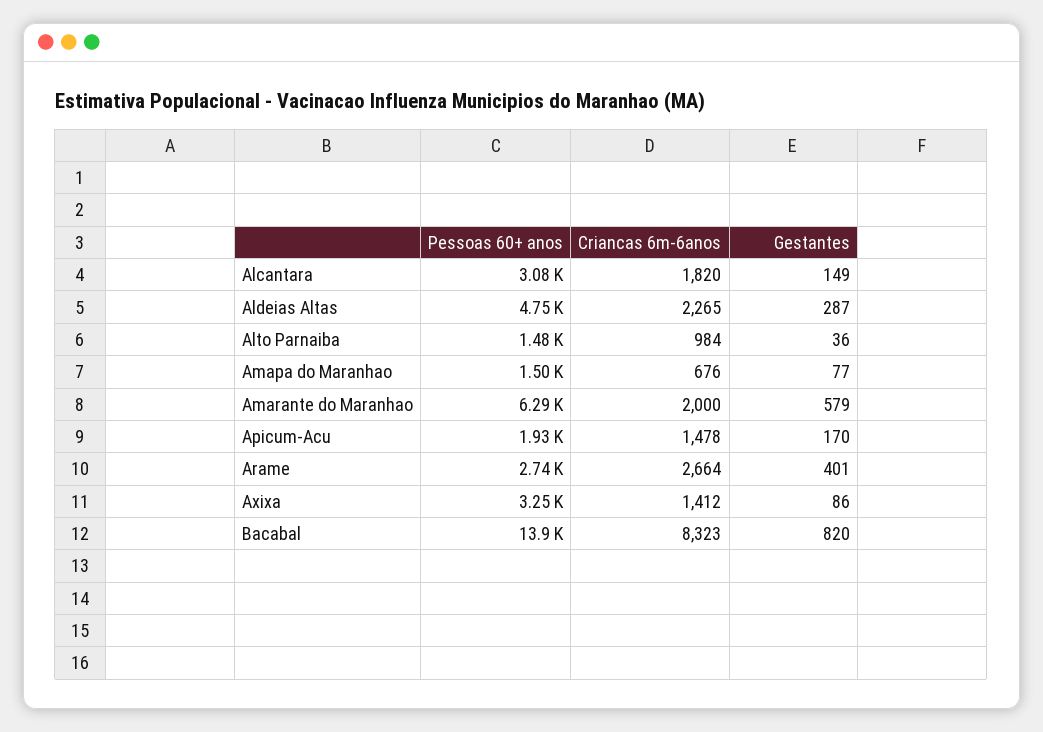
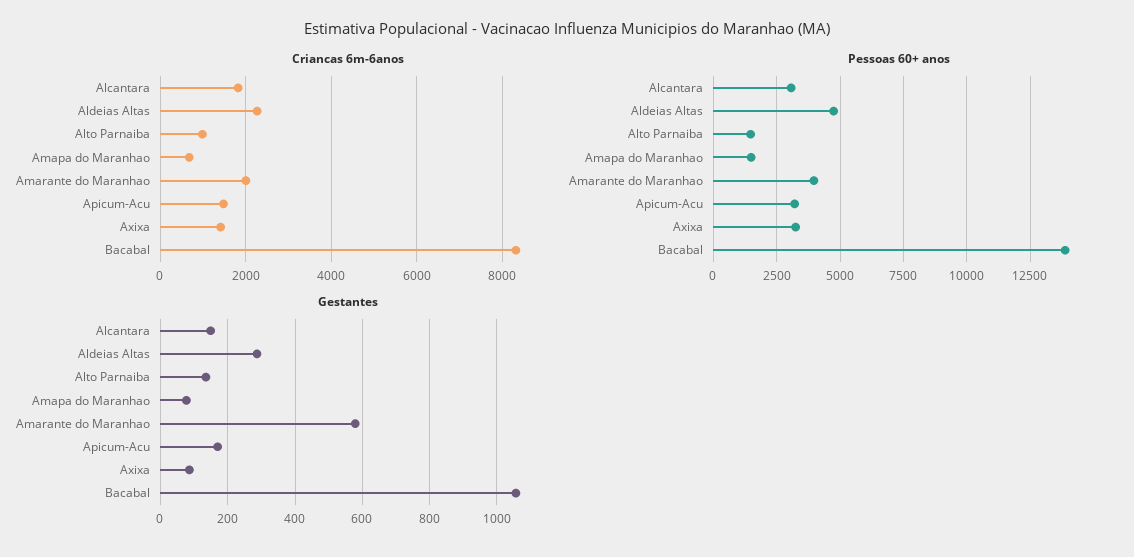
Gestantes, Alto Parnaiba: 36 -> 140
Pessoas 60+ anos, Amarante do Maranhao: 6290 -> 4000
Pessoas 60+ anos, Apicum-Acu: 1930 -> 3250
Pessoas 60+ anos, Arame: 2740 -> none
Criancas 6m-6anos, Arame: 2664 -> none
Gestantes, Arame: 401 -> none
Gestantes, Bacabal: 820 -> 1060

